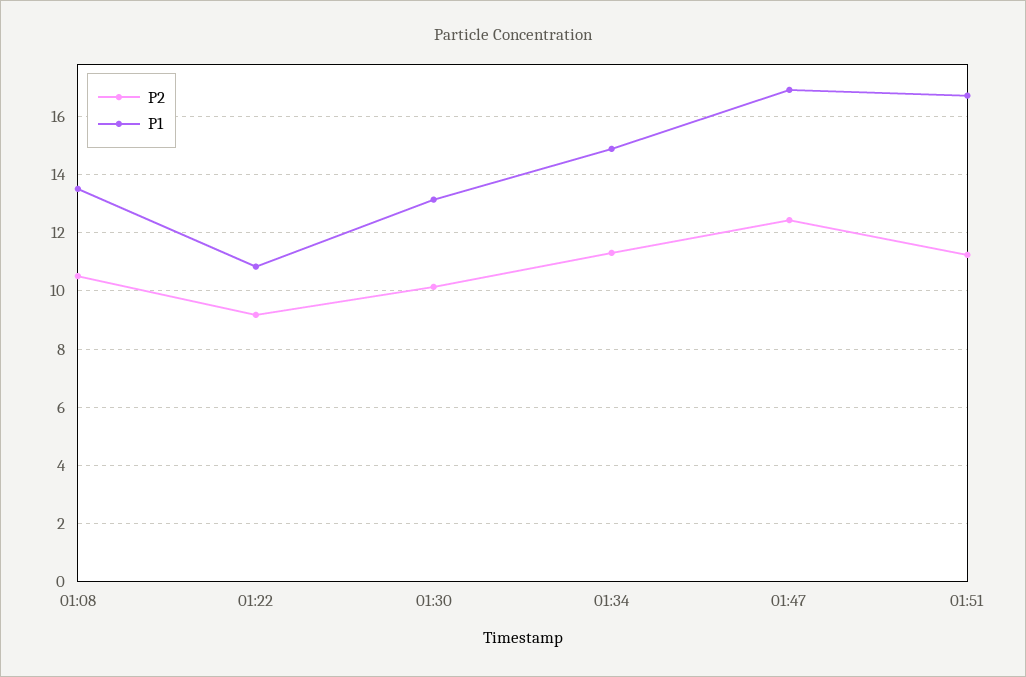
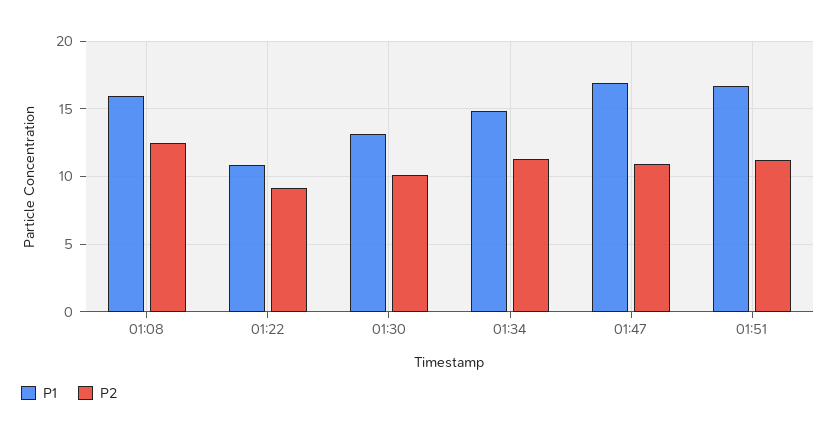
P2, 01:08: 10.5 -> 12.5
P1, 01:08: 13.5 -> 16
P2, 01:47: 12.5 -> 11

